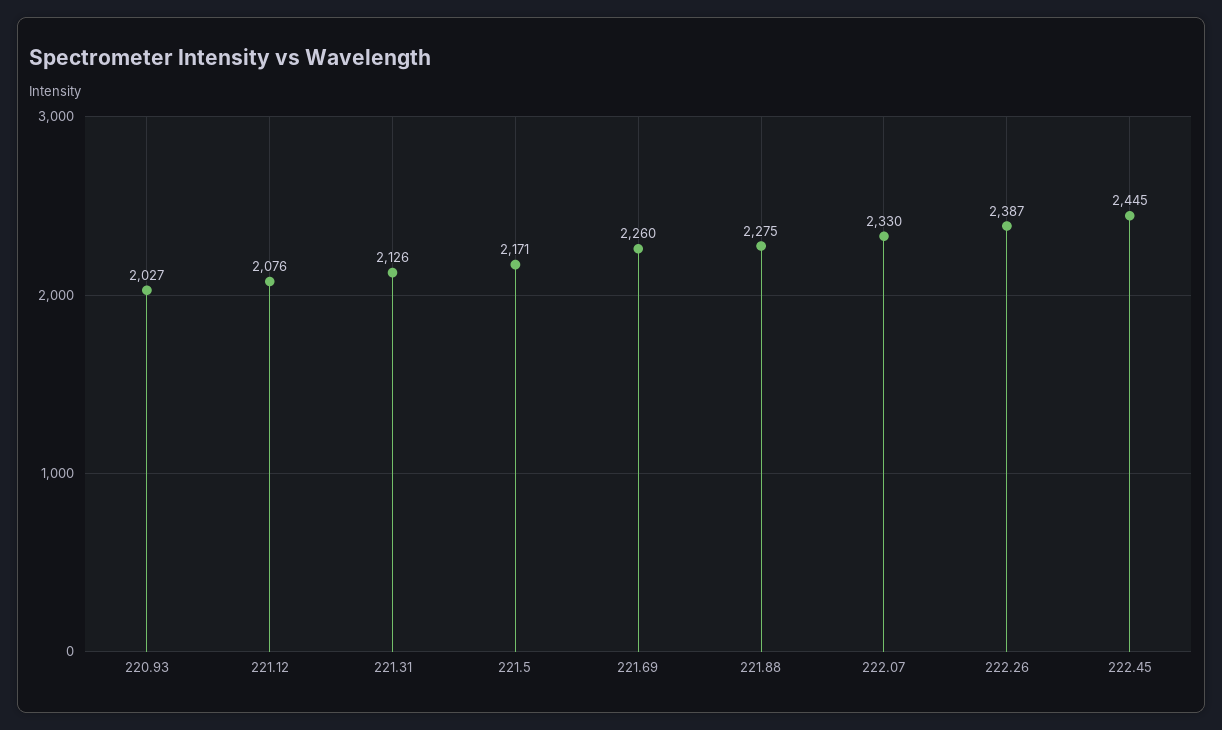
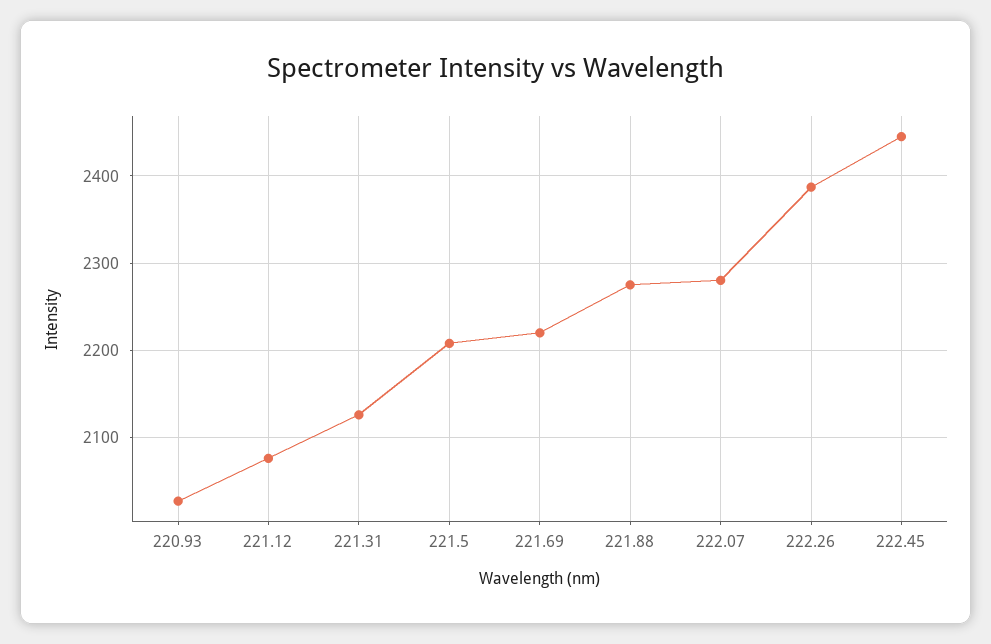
221.5: 2171 -> 2210
221.69: 2260 -> 2220
222.07: 2330 -> 2280

